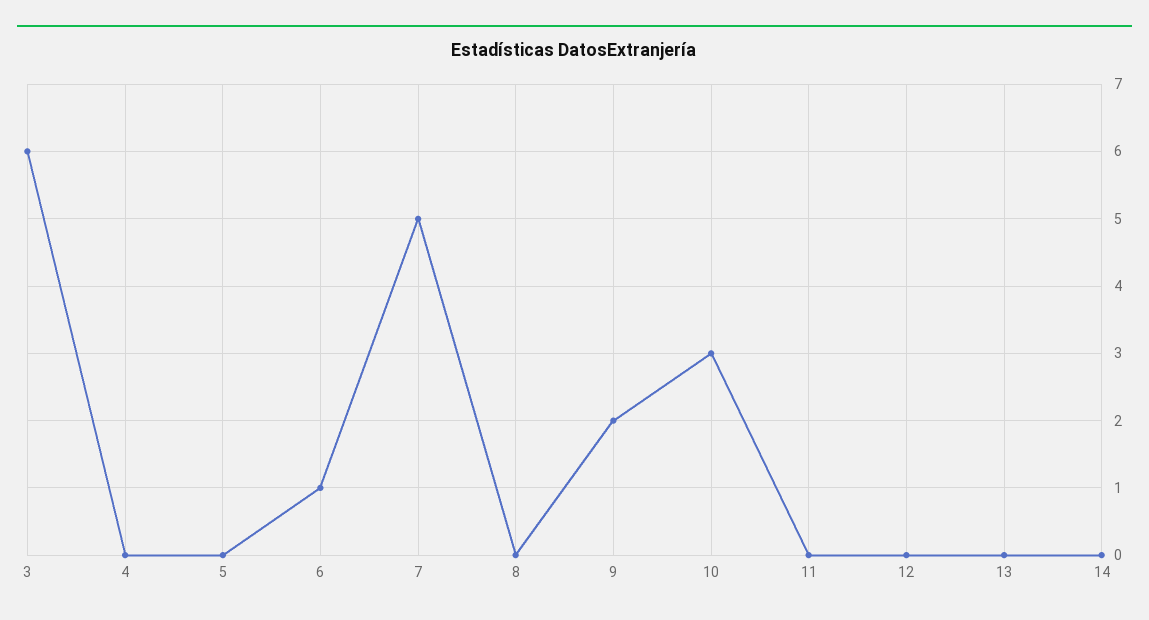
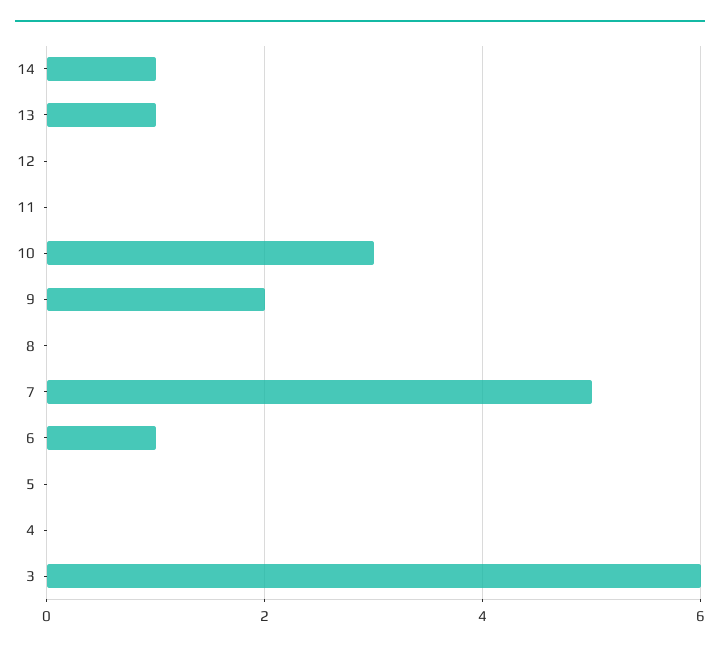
13: 0 -> 1
14: 0 -> 1

